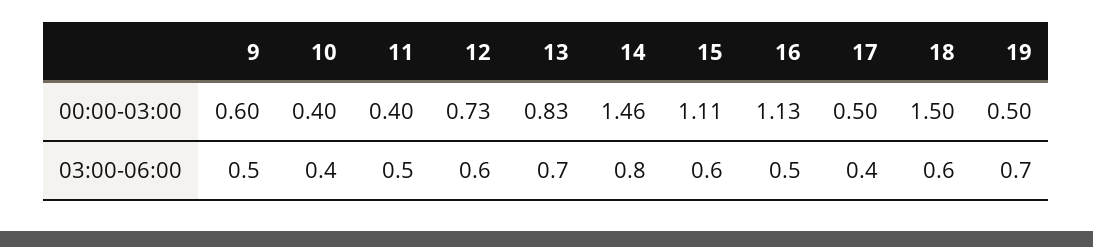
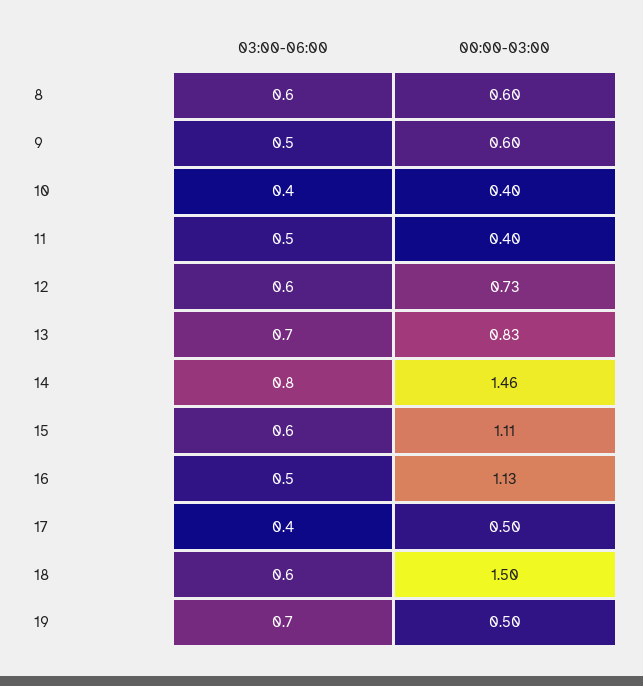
8, 03:00-06:00: none -> 0.6
8, 00:00-03:00: none -> 0.6

